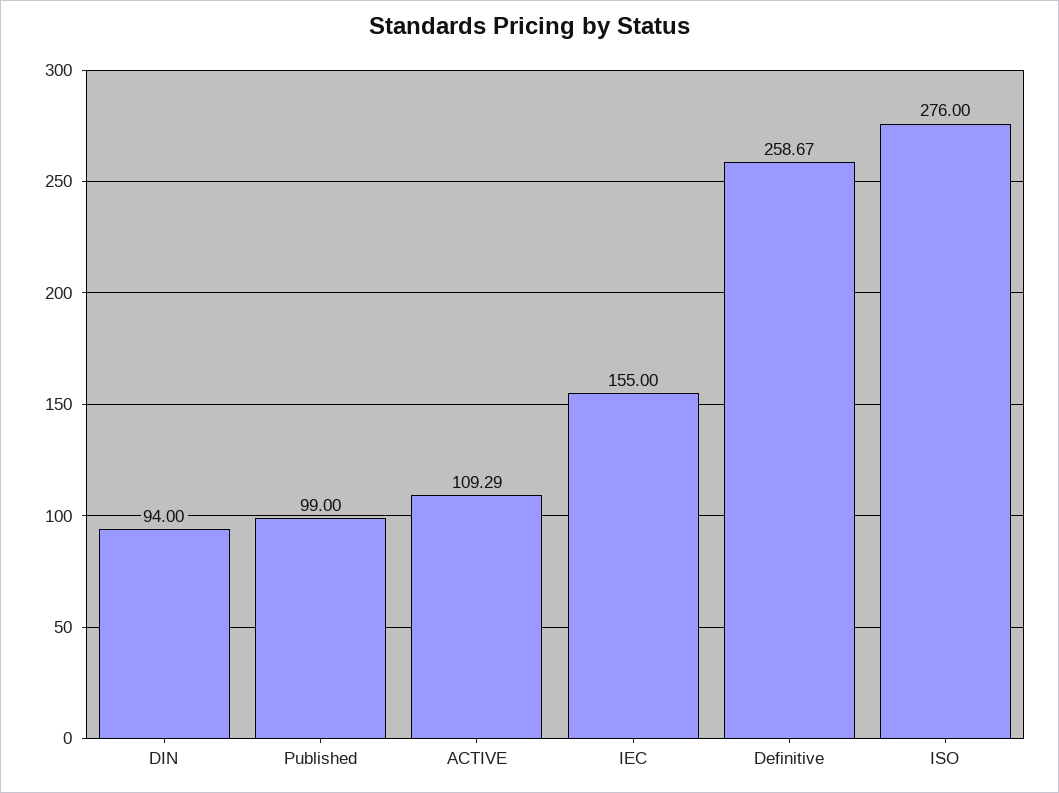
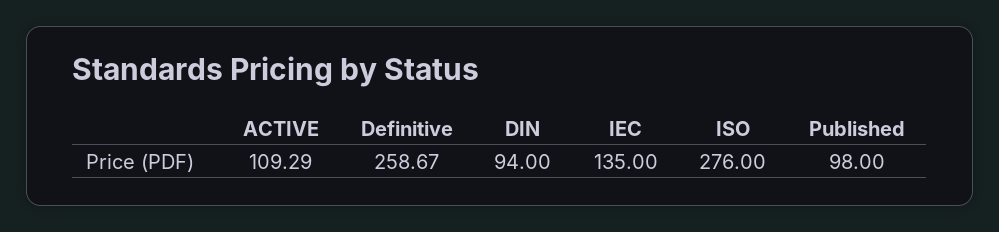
Published: 99 -> 98
IEC: 155 -> 135

